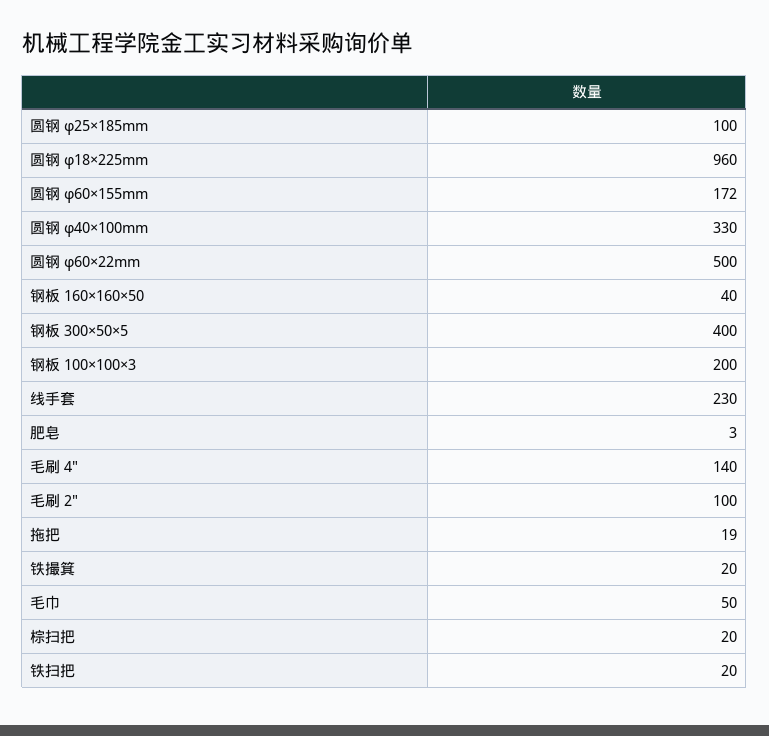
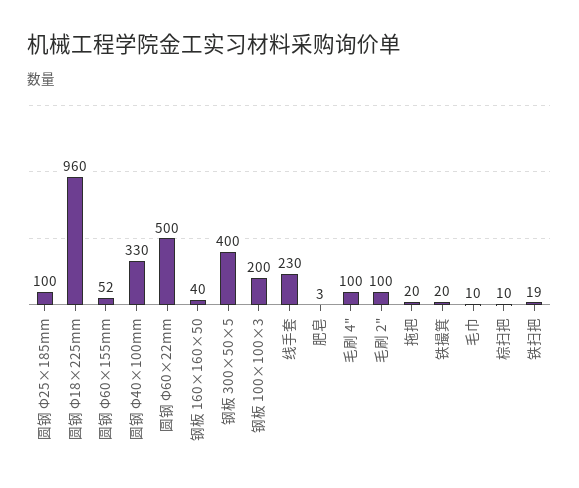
圆钢 φ60×155mm: 172 -> 52
毛刷 4": 140 -> 100
拖把: 19 -> 20
毛巾: 50 -> 10
棕扫把: 20 -> 10
铁扫把: 20 -> 19

